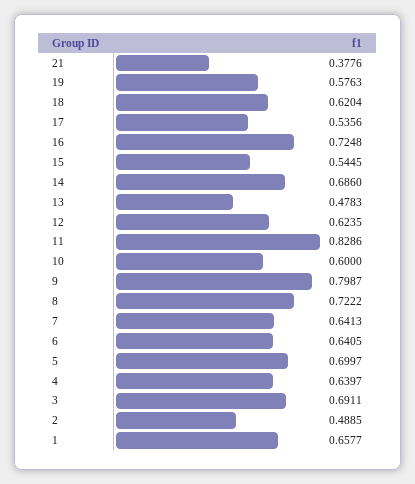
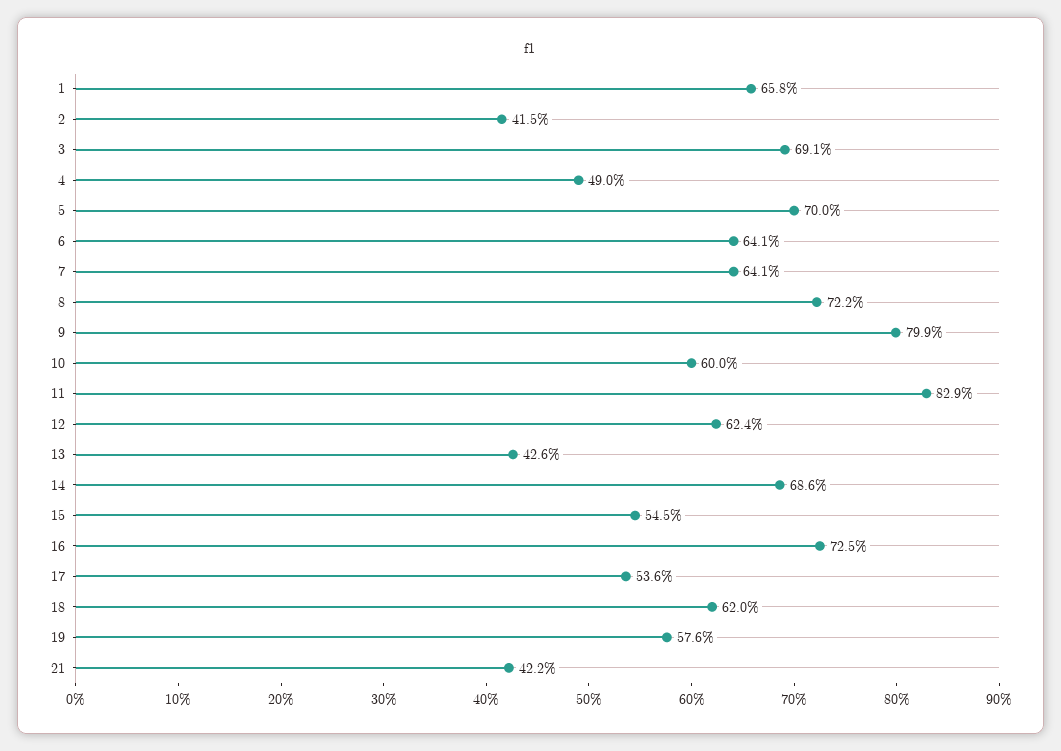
21: 0.3776 -> 0.422
13: 0.4783 -> 0.426
4: 0.6397 -> 0.49
2: 0.4885 -> 0.415

